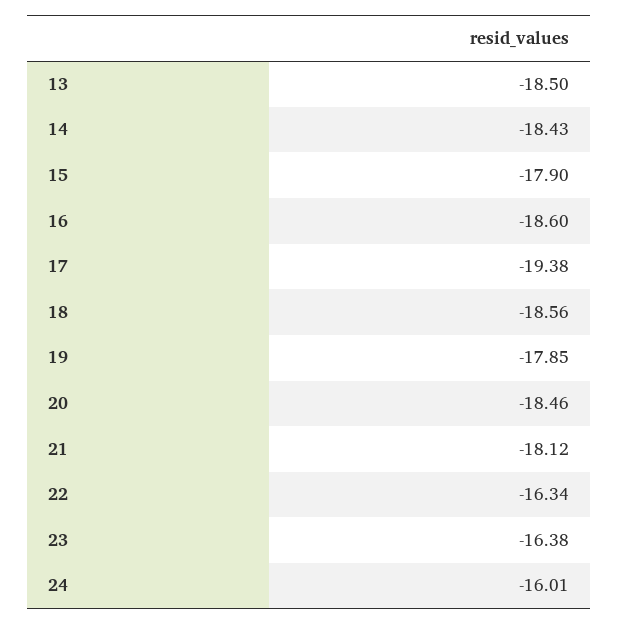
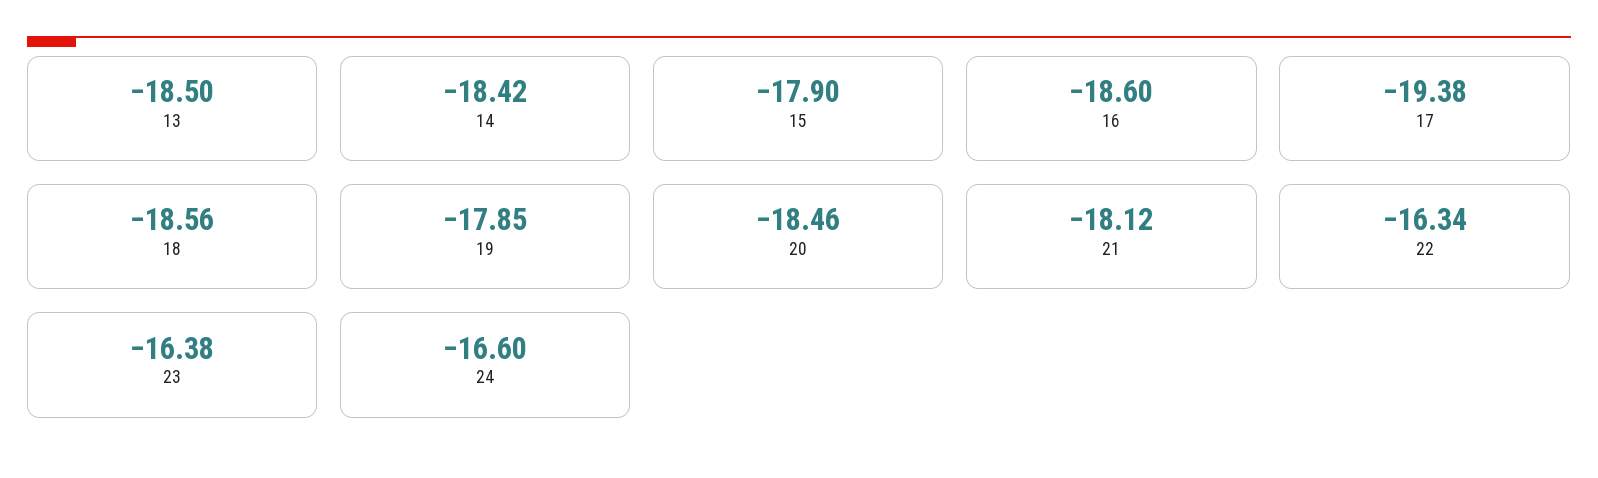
14: -18.43 -> -18.42
24: -16.01 -> -16.6

